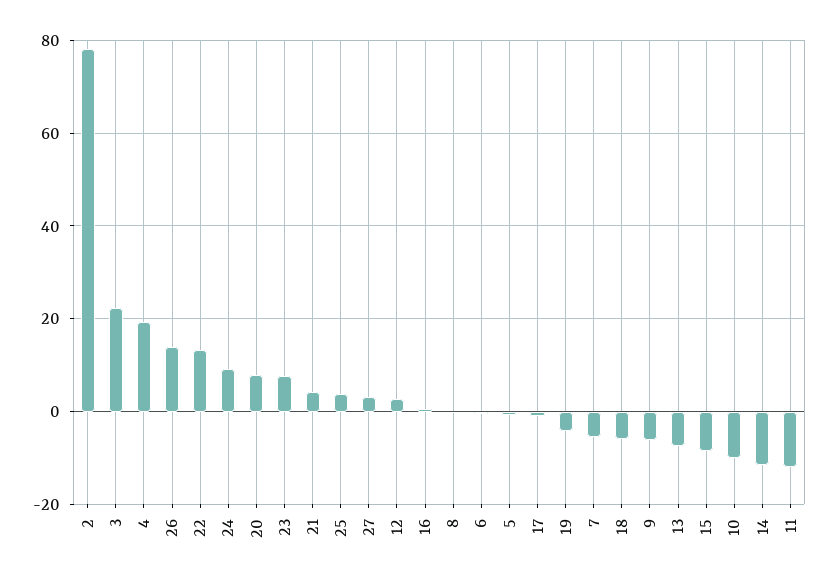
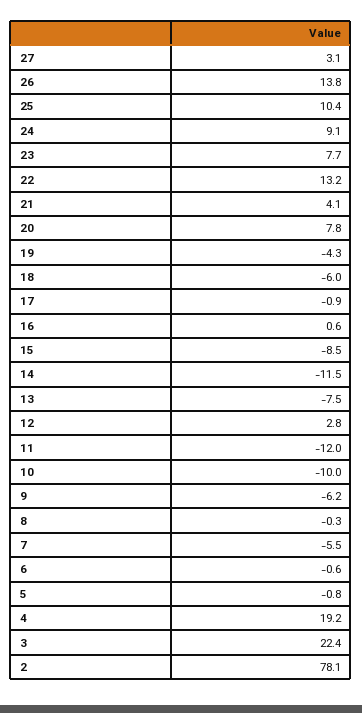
25: 4 -> 10.4

